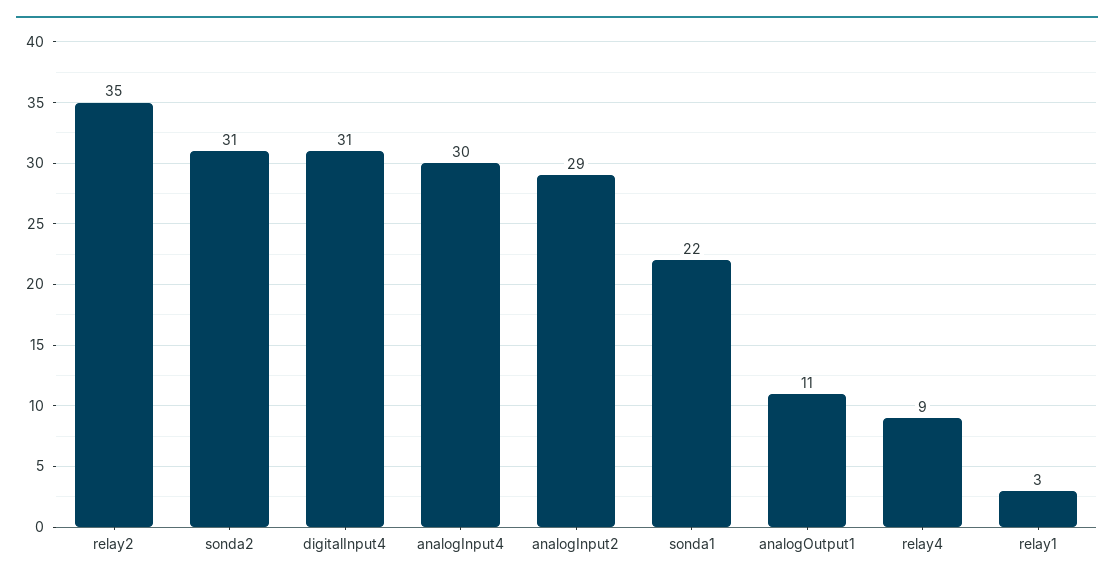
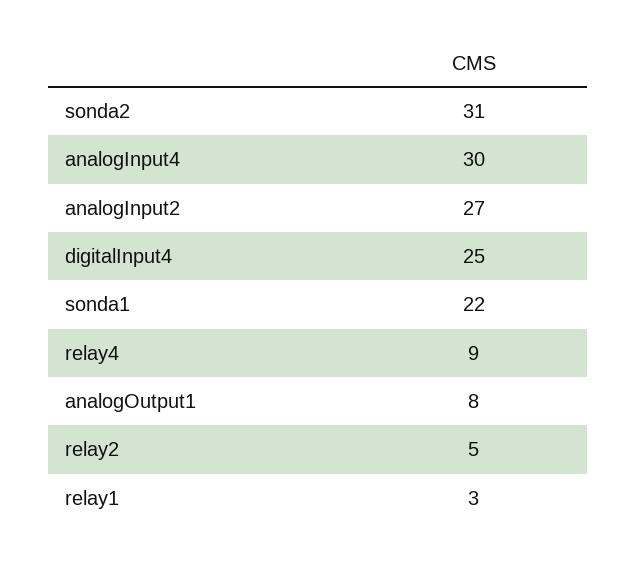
relay2: 35 -> 5
digitalInput4: 31 -> 25
analogInput2: 29 -> 27
analogOutput1: 11 -> 8

